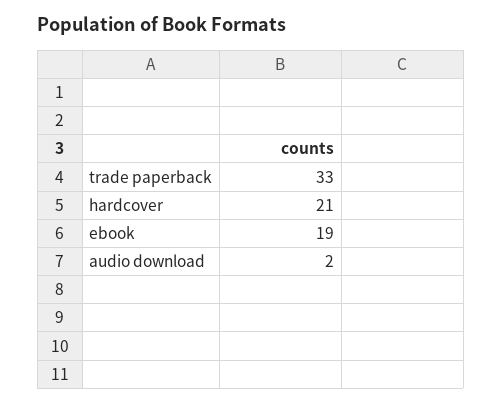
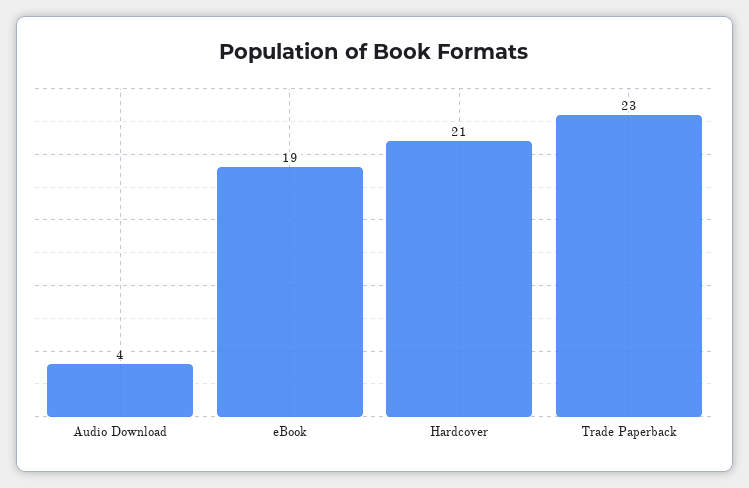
trade paperback: 33 -> 23
audio download: 2 -> 4

